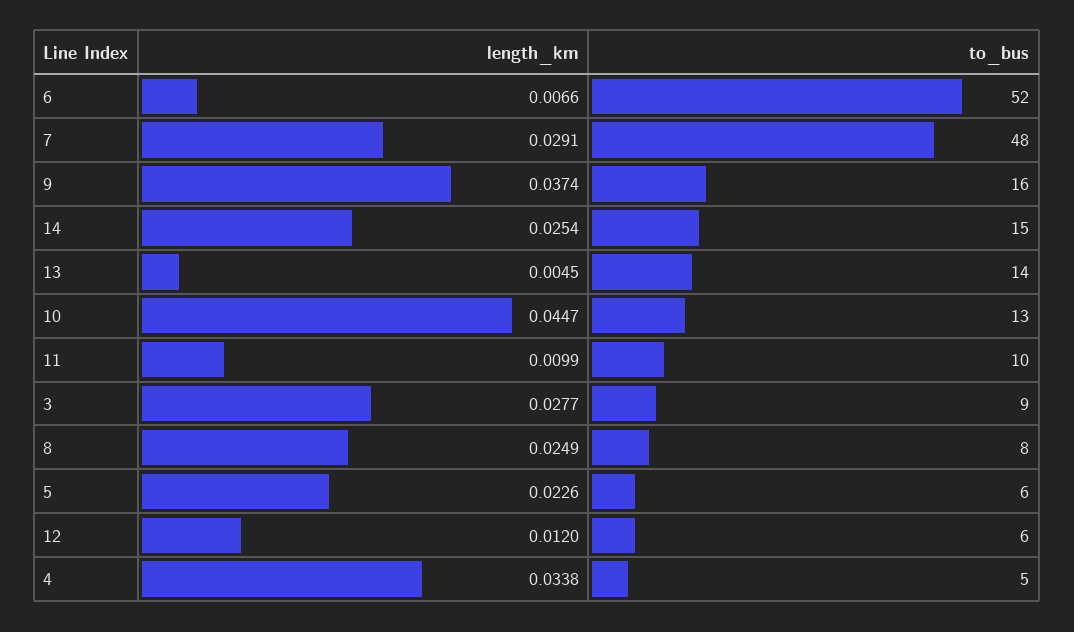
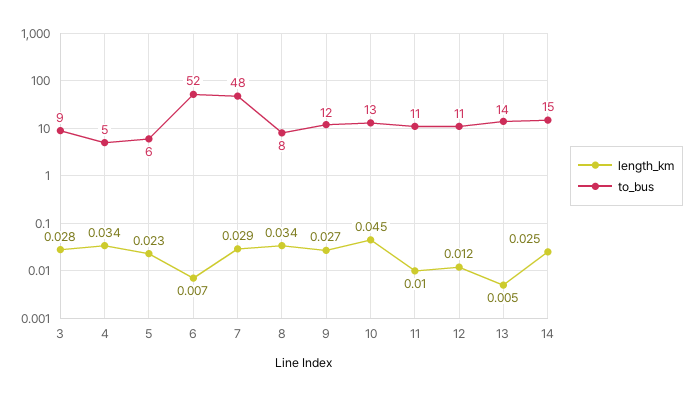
length_km, 9: 0.0374 -> 0.027
to_bus, 9: 16 -> 12
to_bus, 11: 10 -> 11
length_km, 8: 0.0249 -> 0.034
to_bus, 12: 6 -> 11

